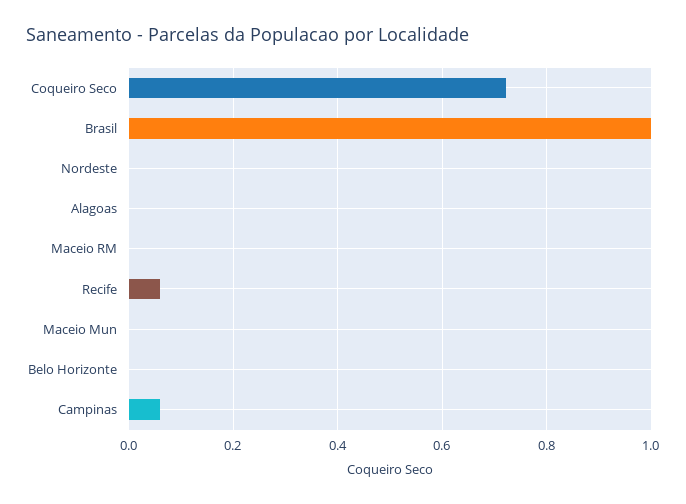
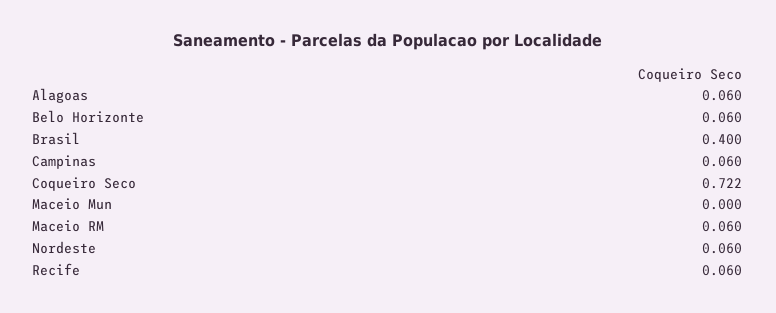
Brasil: 1 -> 0.4
Nordeste: 0 -> 0.06
Alagoas: 0 -> 0.06
Maceio RM: 0 -> 0.06
Belo Horizonte: 0 -> 0.06

